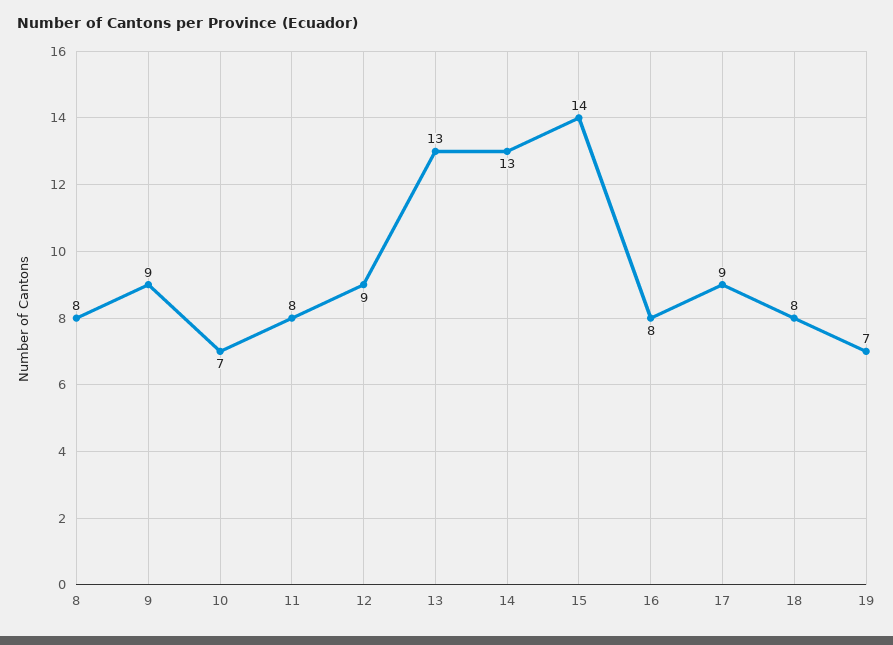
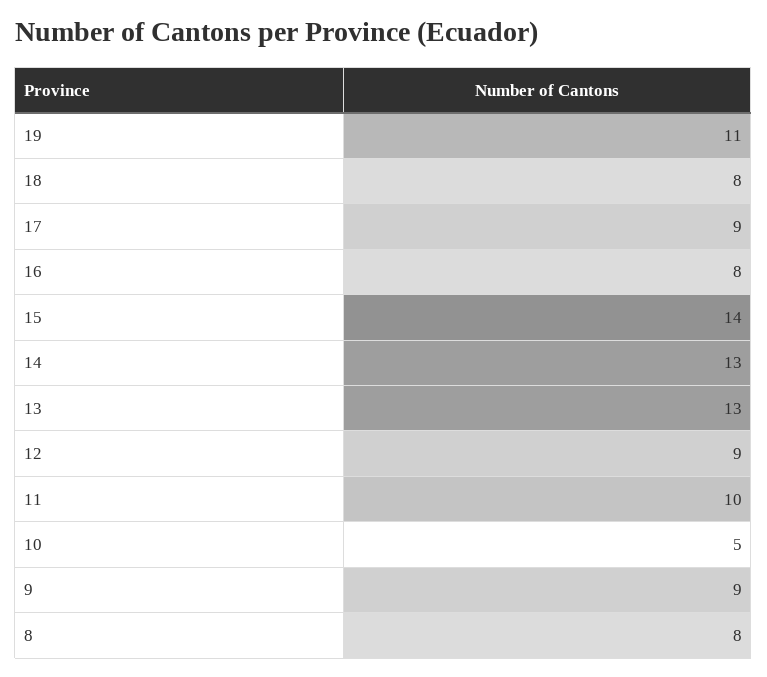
10: 7 -> 5
11: 8 -> 10
19: 7 -> 11

